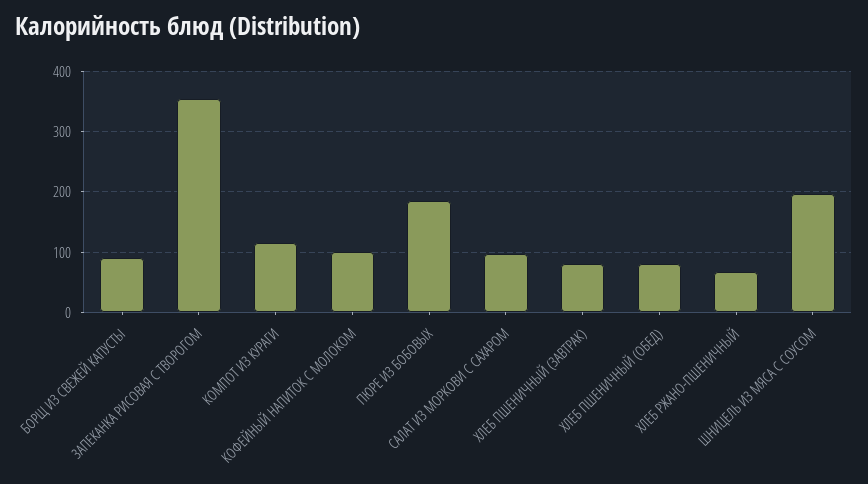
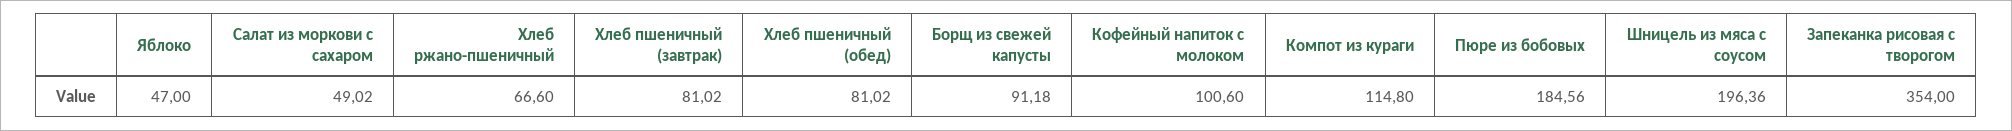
САЛАТ ИЗ МОРКОВИ С САХАРОМ: 100 -> 49.02
Яблоко: none -> 47

